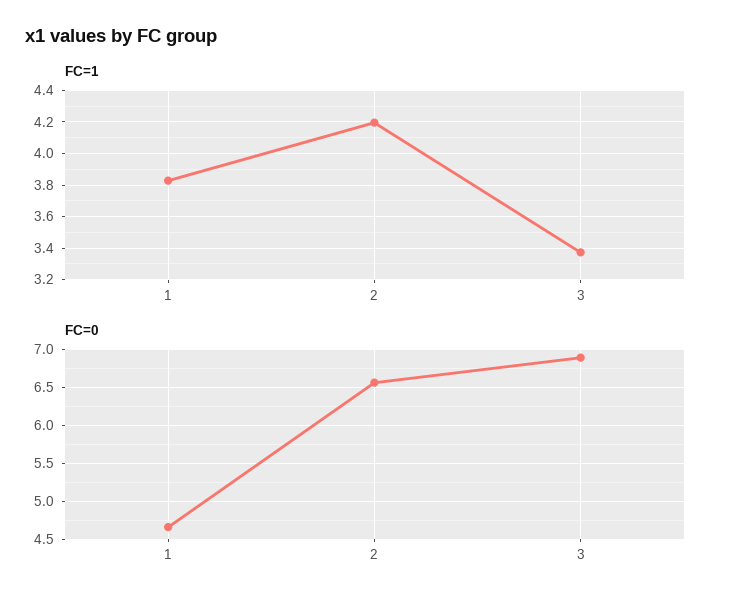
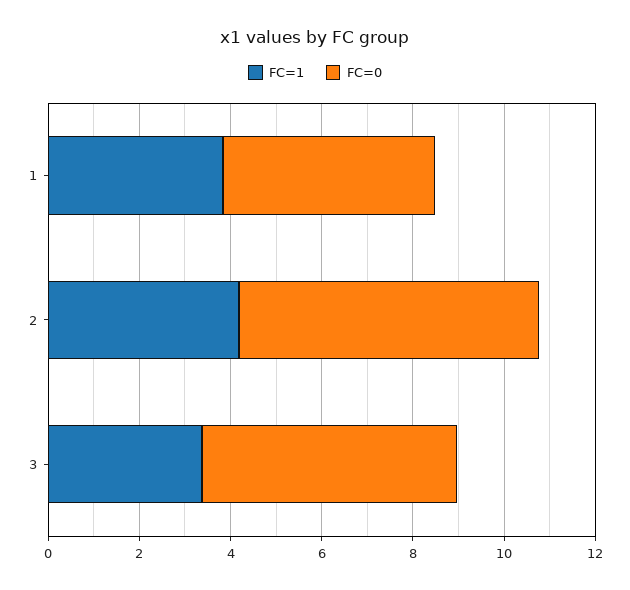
FC=0, 3: 6.9 -> 5.5

